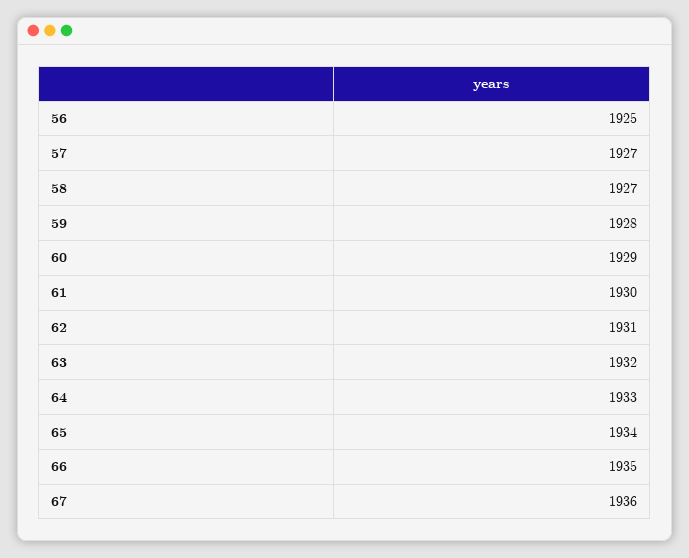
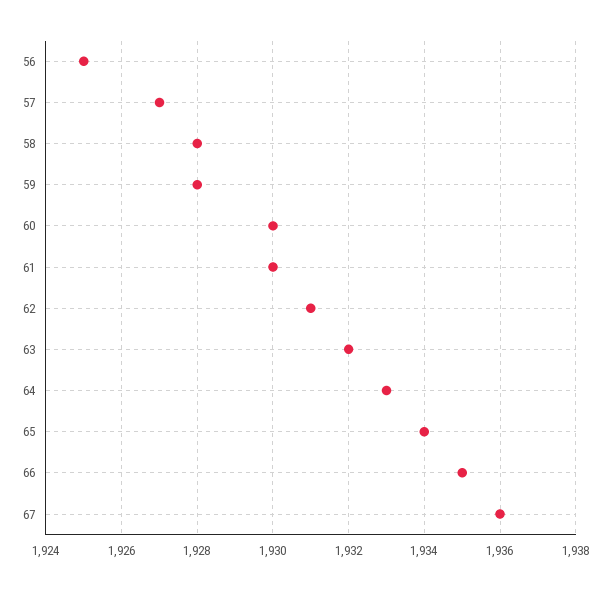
58: 1927 -> 1928
60: 1929 -> 1930

